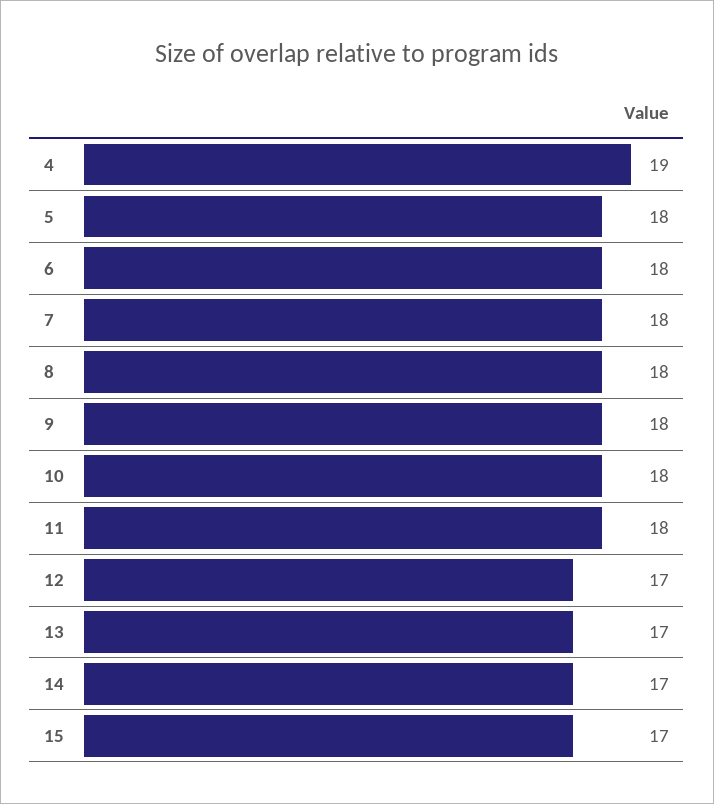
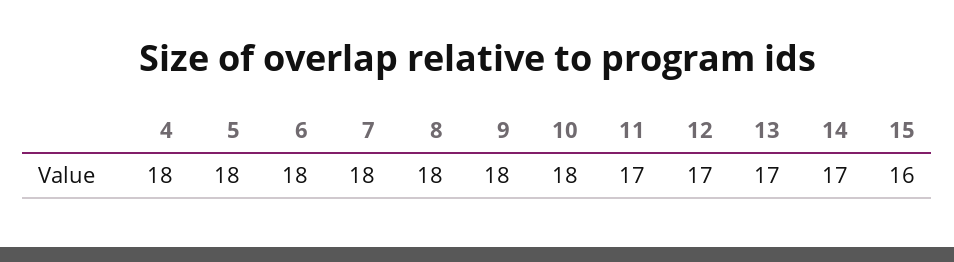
4: 19 -> 18
11: 18 -> 17
15: 17 -> 16

